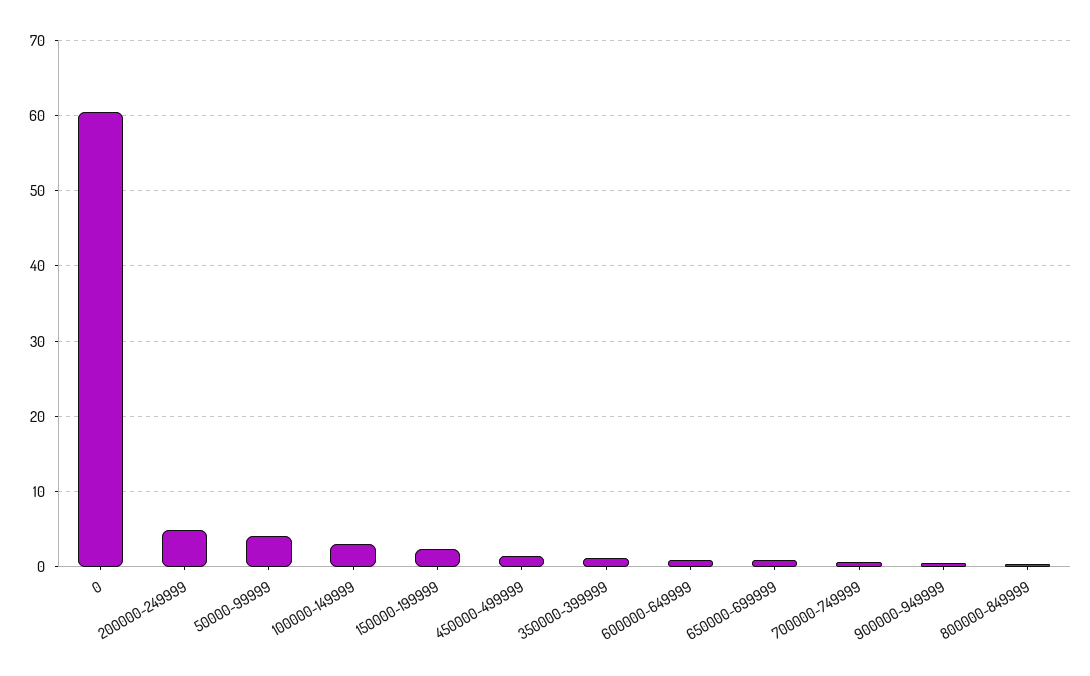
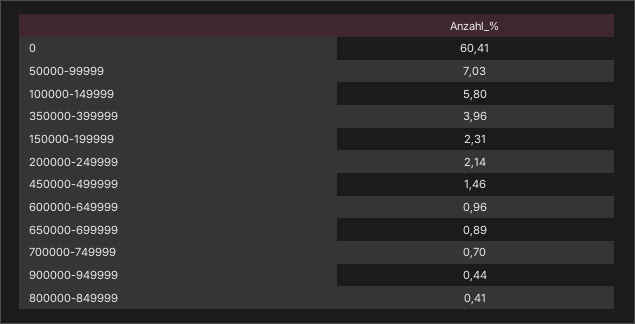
200000-249999: 5 -> 2.14
50000-99999: 4 -> 7.03
100000-149999: 3 -> 5.8
350000-399999: 1 -> 3.96

